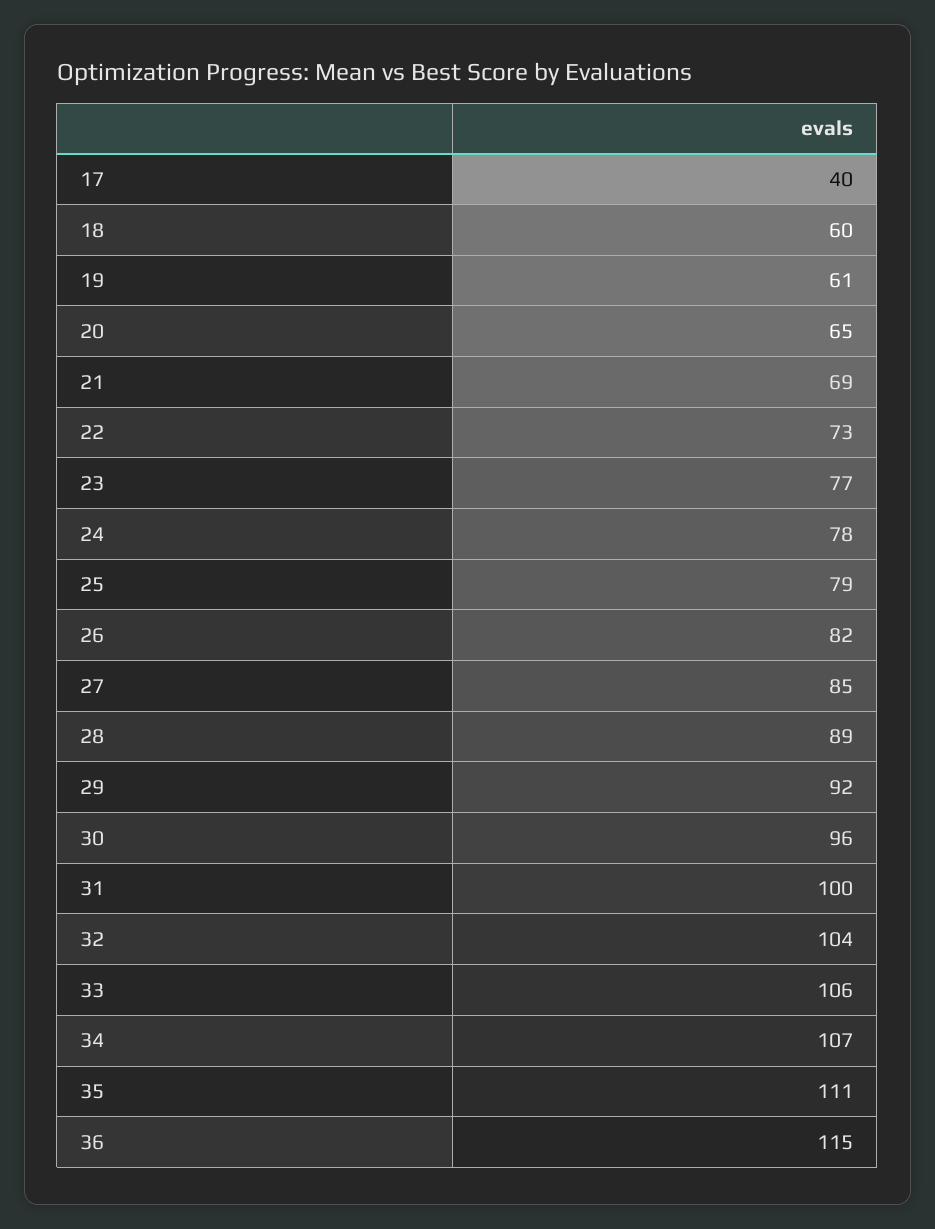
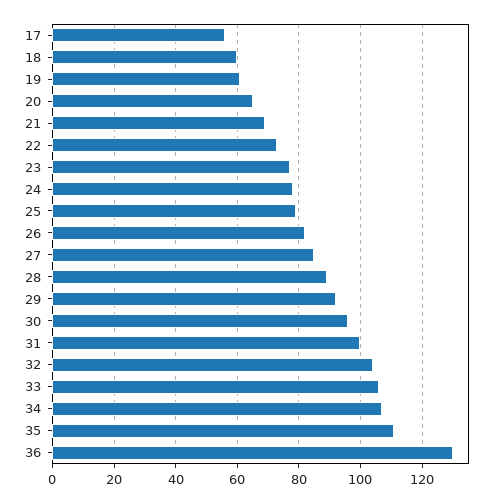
17: 40 -> 55
36: 115 -> 130

